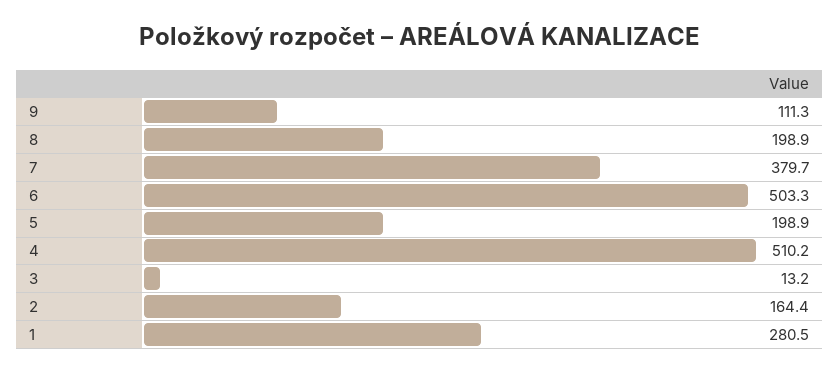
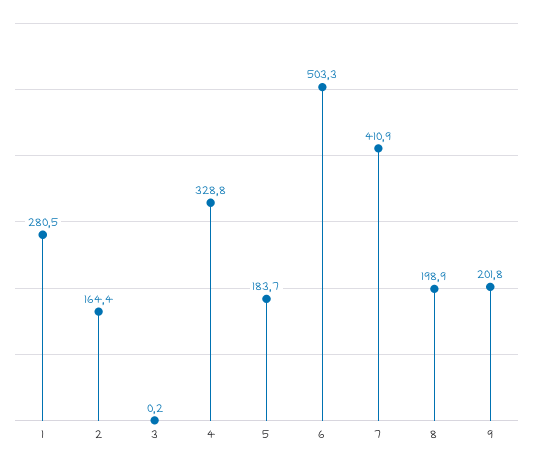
9: 111.3 -> 201.8
7: 379.7 -> 410.9
5: 198.9 -> 183.7
4: 510.2 -> 328.8
3: 13.2 -> 0.2

